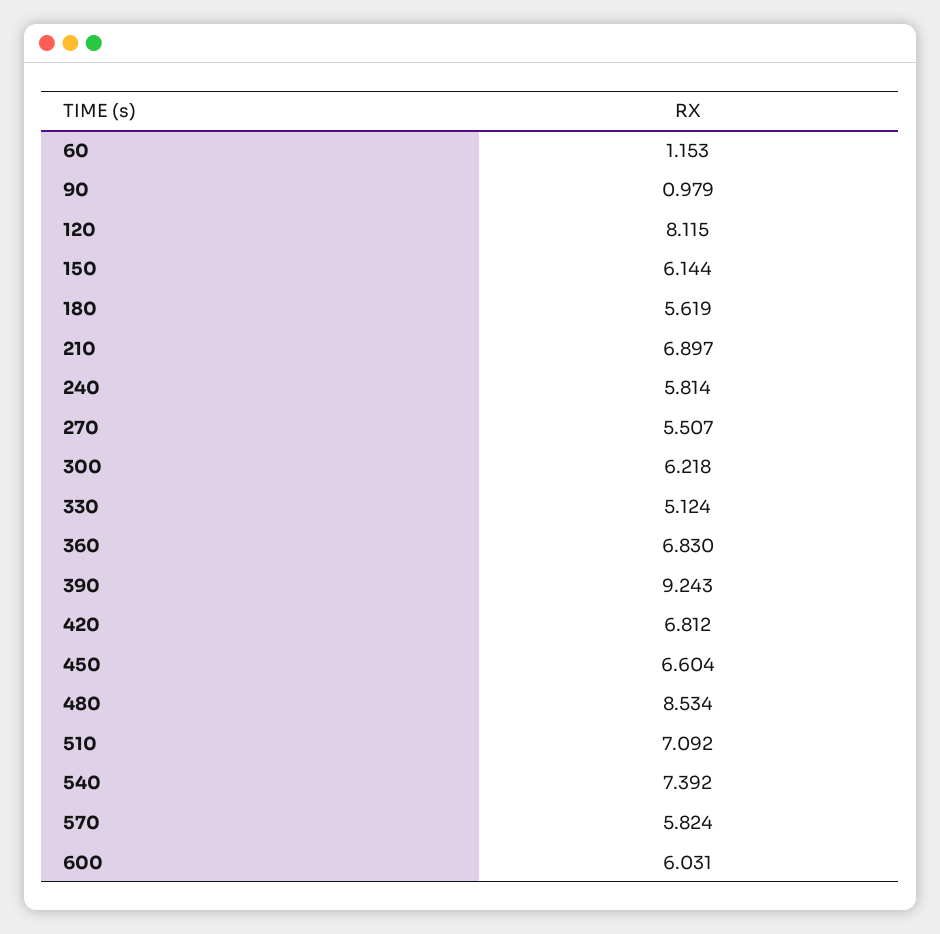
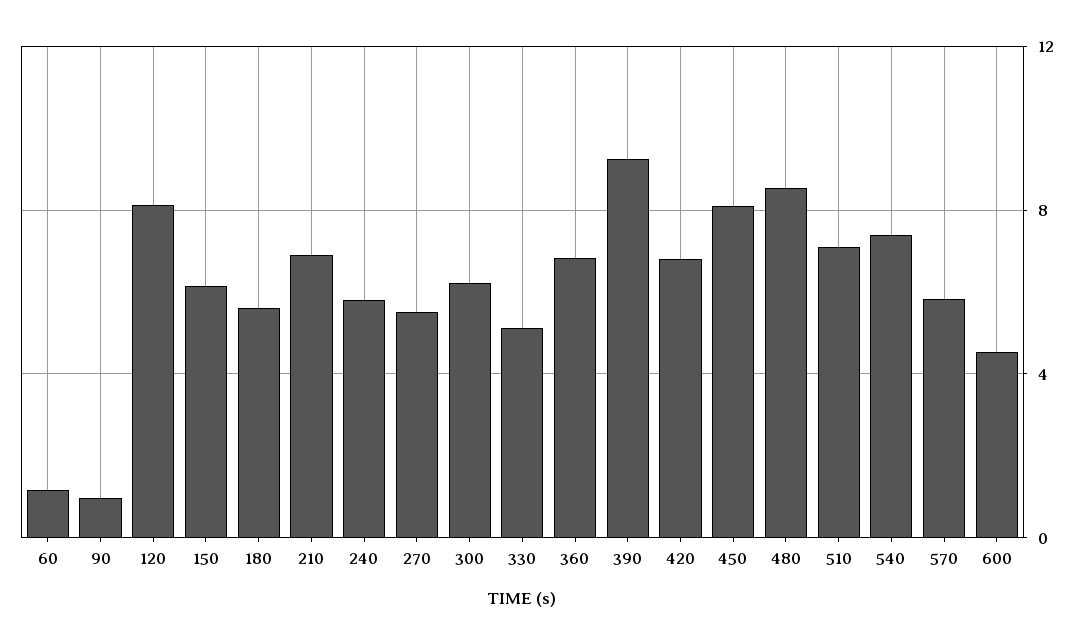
450: 6.604 -> 8
600: 6.031 -> 4.5

